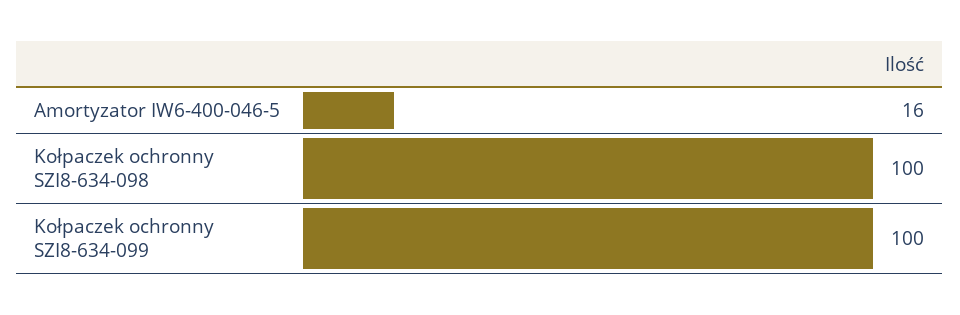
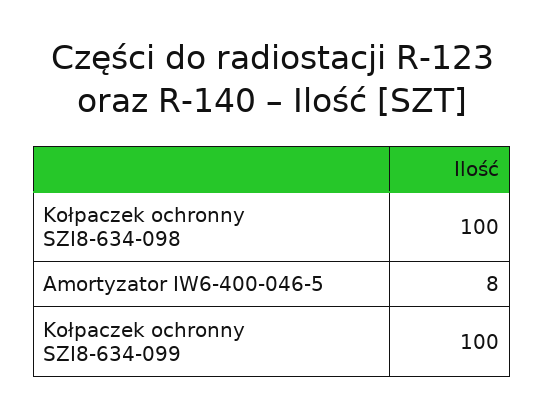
Amortyzator IW6-400-046-5: 16 -> 8

